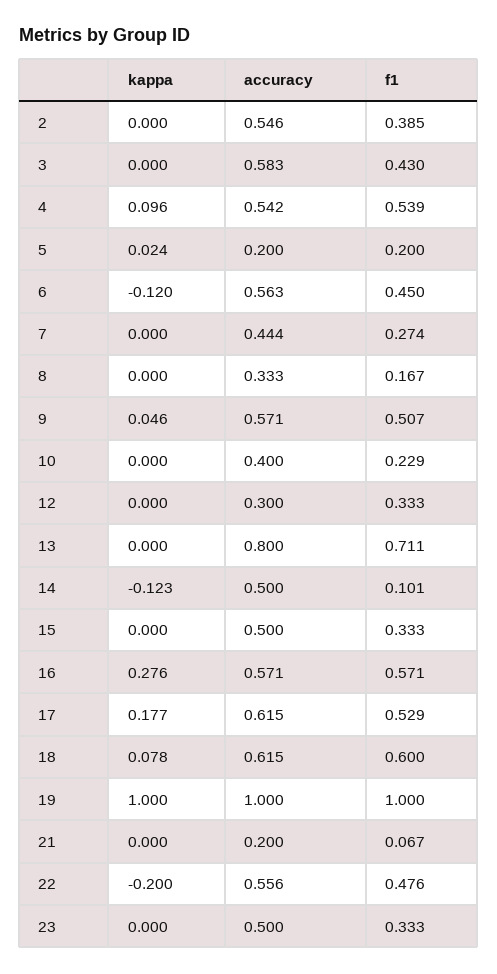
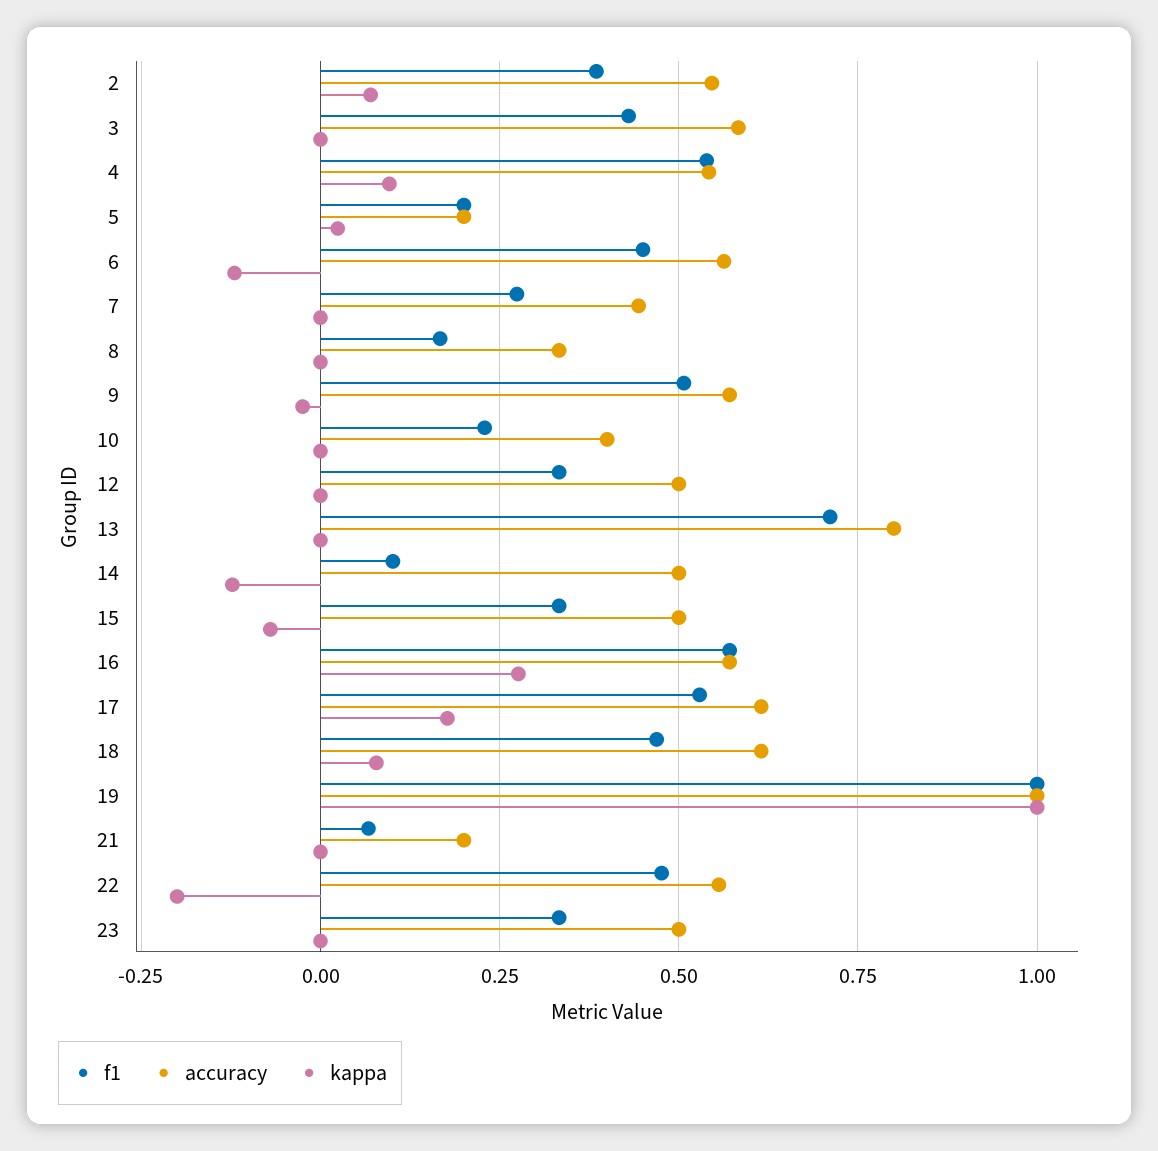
kappa, 2: 0 -> 0.075
kappa, 9: 0.046 -> -0.025
accuracy, 12: 0.3 -> 0.5
kappa, 15: 0 -> -0.075
f1, 18: 0.6 -> 0.475

